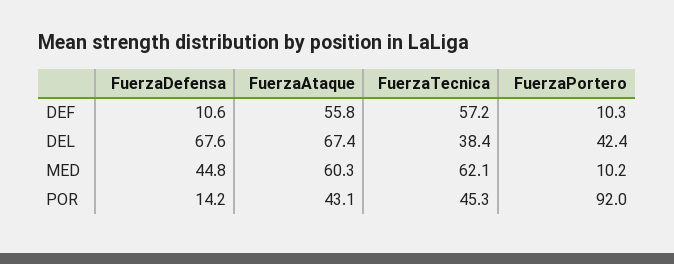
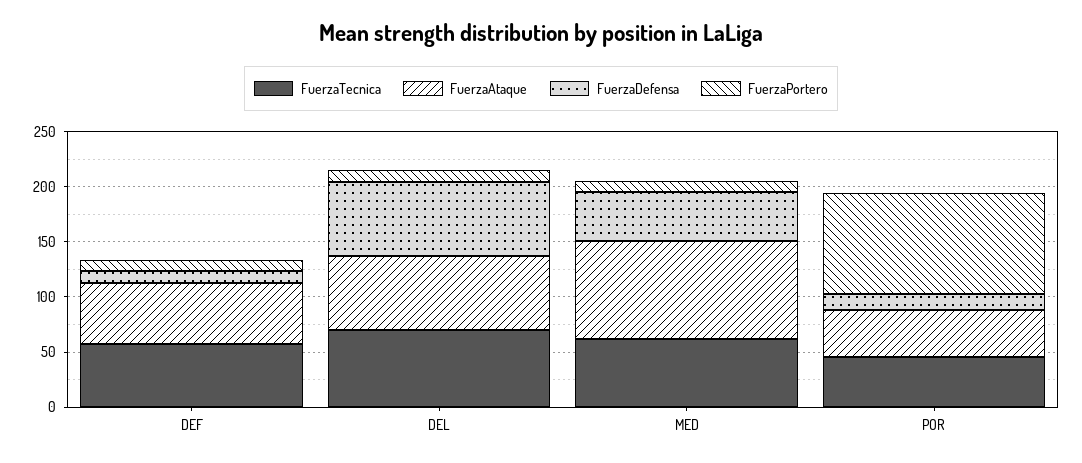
FuerzaTecnica, DEL: 38.4 -> 70
FuerzaPortero, DEL: 42.4 -> 10
FuerzaAtaque, MED: 60.3 -> 90

